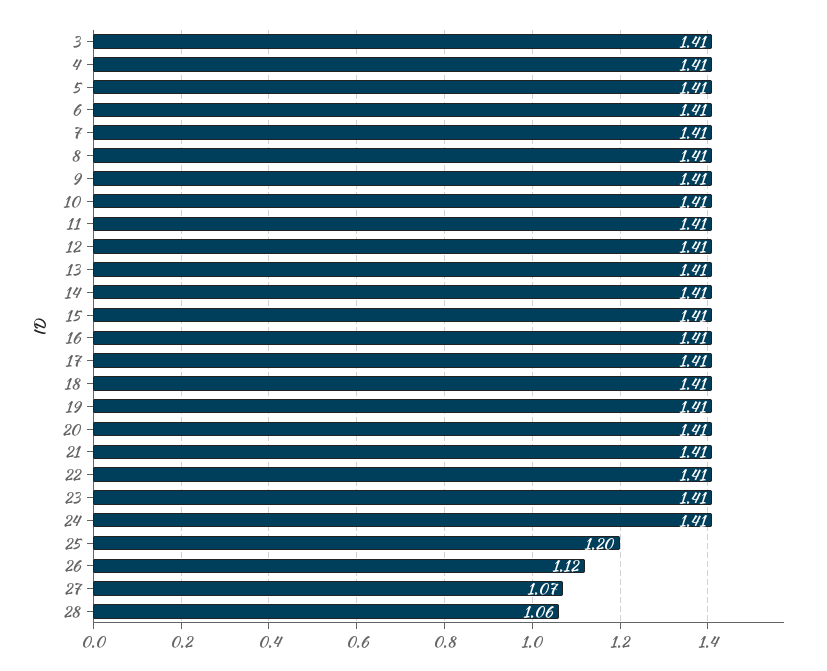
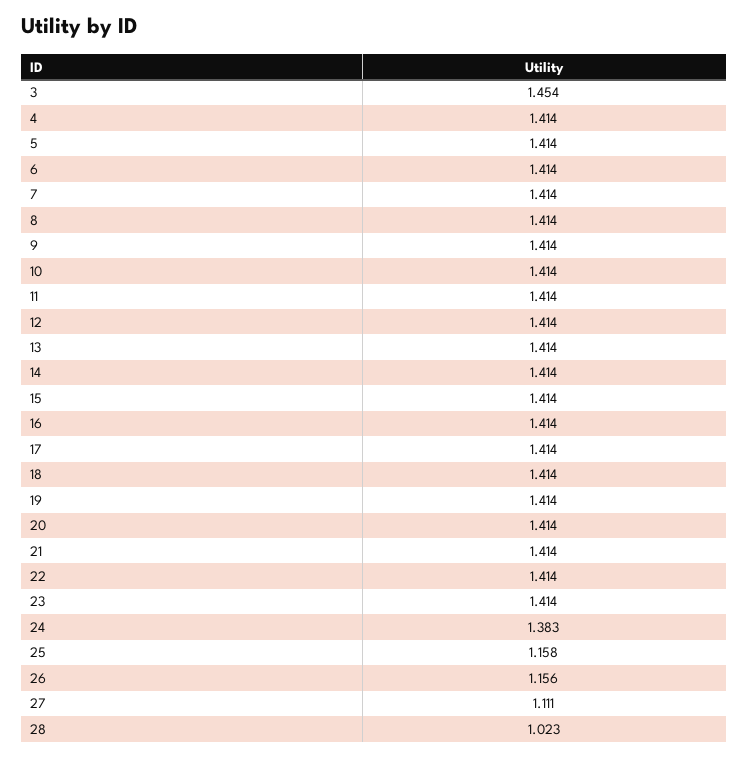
3: 1.41 -> 1.454
24: 1.41 -> 1.383
25: 1.2 -> 1.158
26: 1.12 -> 1.156
27: 1.07 -> 1.111
28: 1.06 -> 1.023

